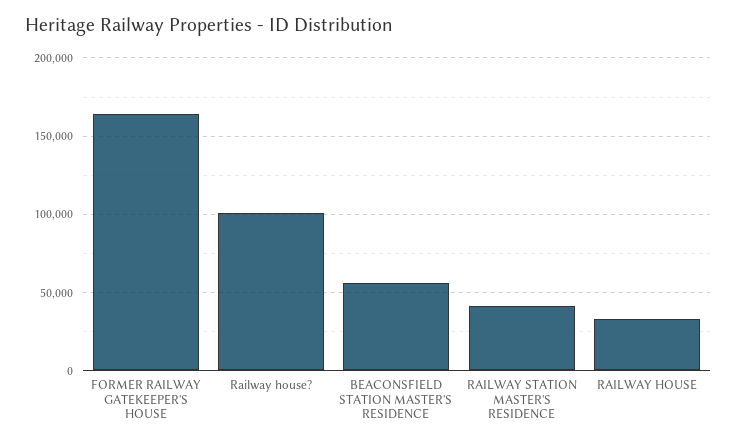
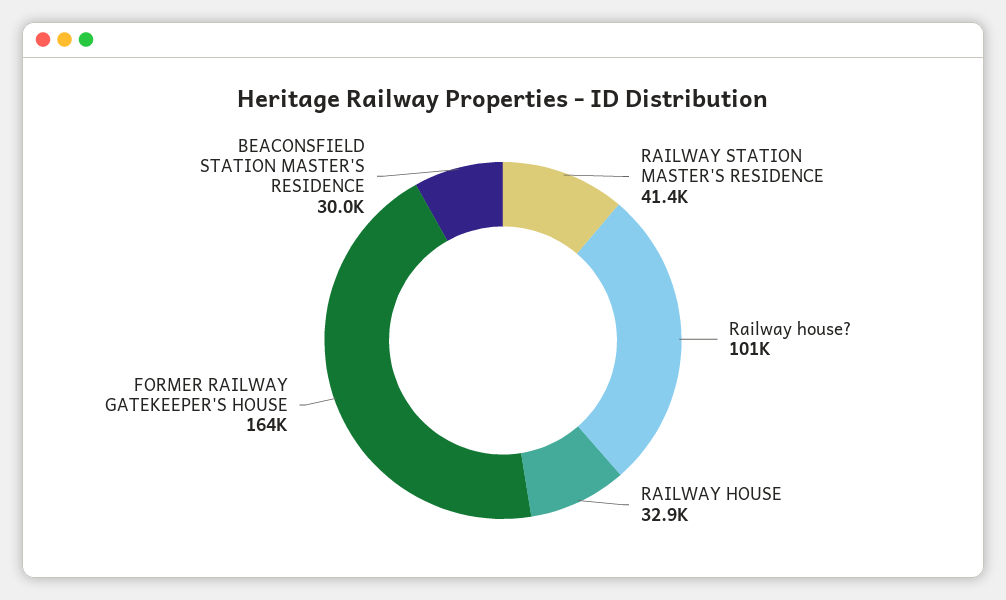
BEACONSFIELD STATION MASTER'S RESIDENCE: 55000 -> 30000

